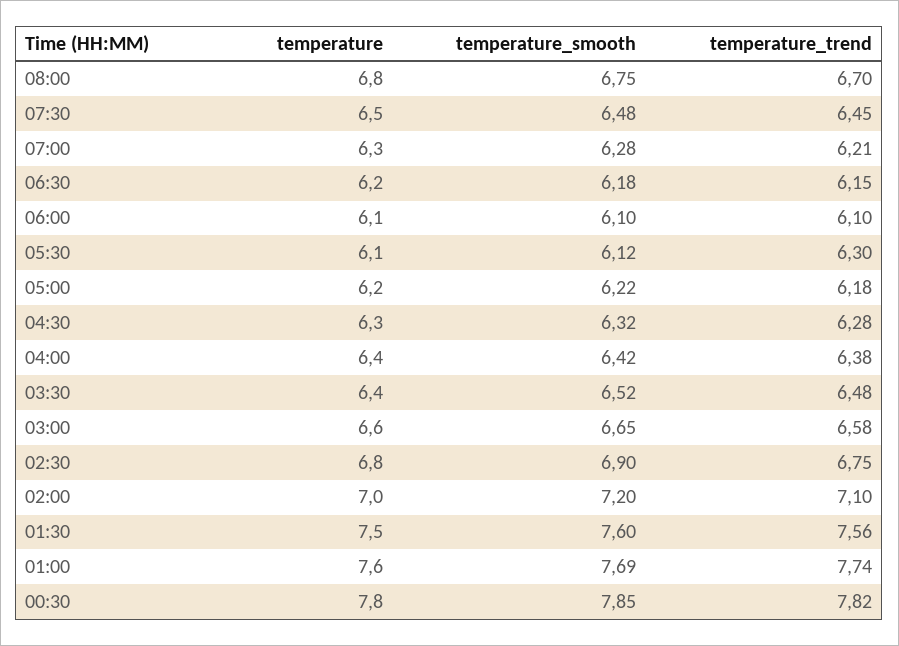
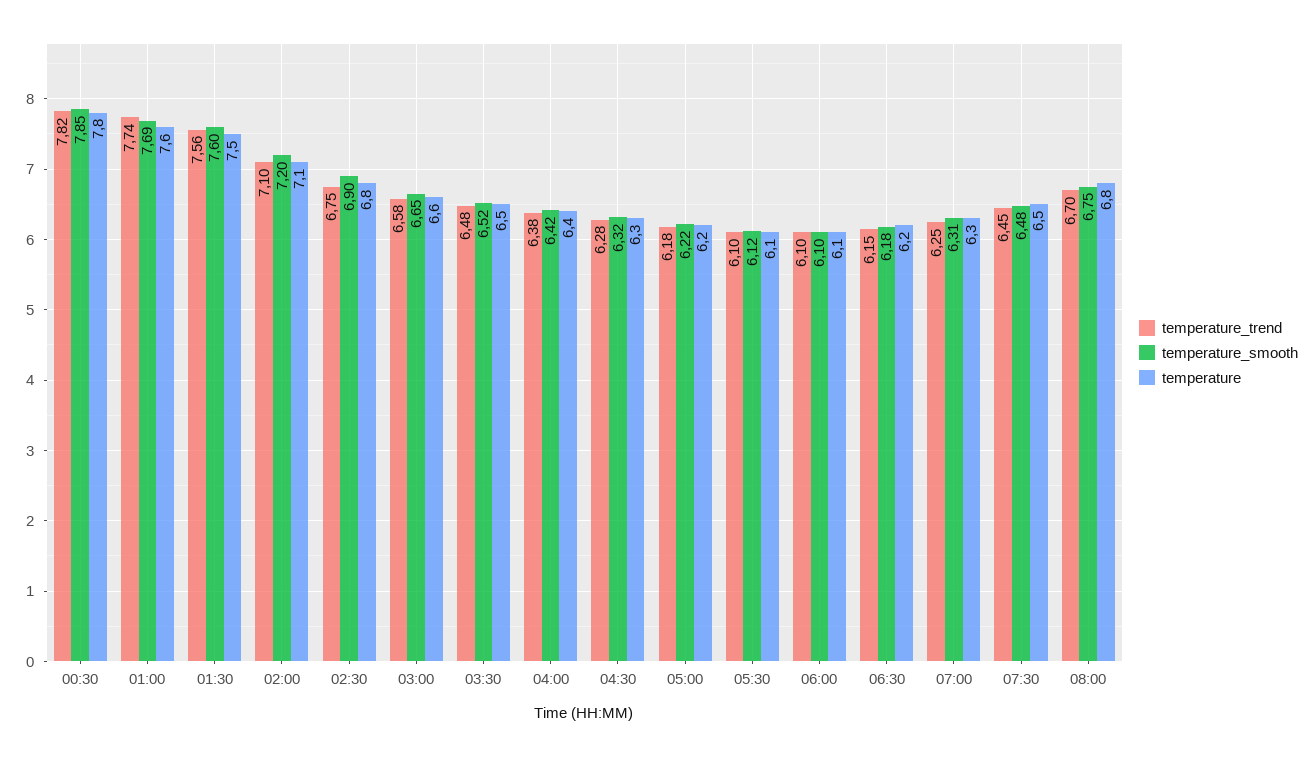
temperature_smooth, 07:00: 6.28 -> 6.31
temperature_trend, 07:00: 6.21 -> 6.25
temperature_trend, 05:30: 6.3 -> 6.1
temperature, 03:30: 6.4 -> 6.5
temperature, 02:00: 7 -> 7.1

